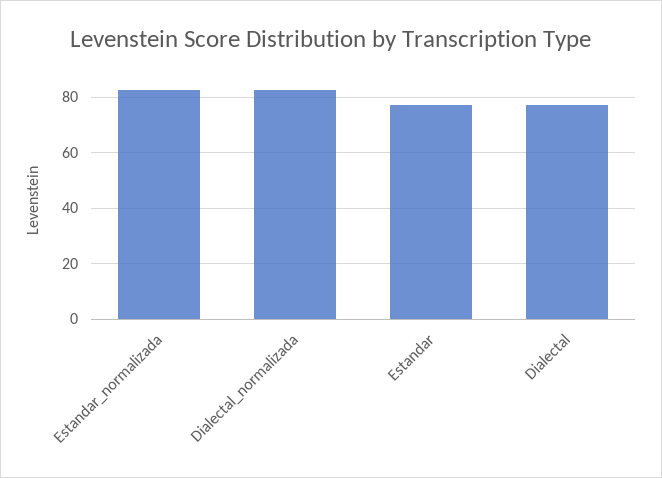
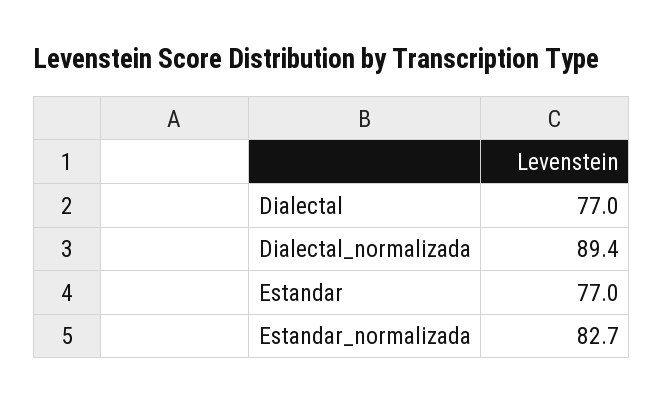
Dialectal_normalizada: 82.5 -> 89.4

